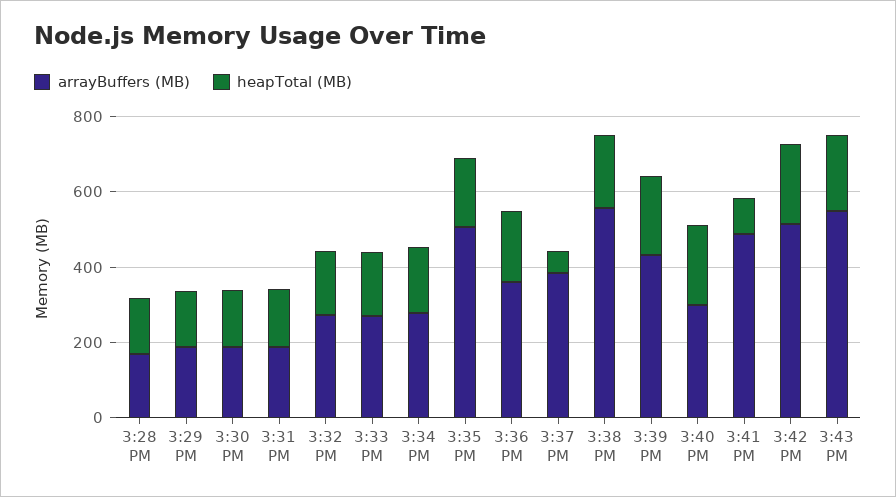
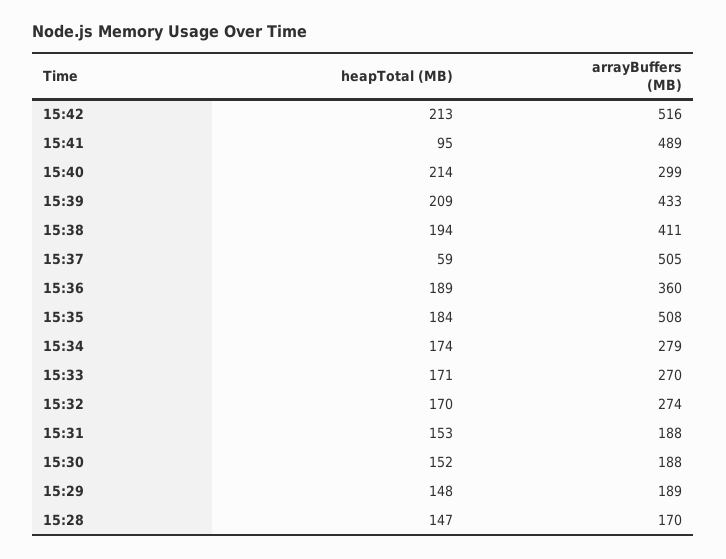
arrayBuffers (MB), 3:37 PM: 400 -> 505
arrayBuffers (MB), 3:38 PM: 550 -> 411
arrayBuffers (MB), 3:43 PM: 550 -> none
heapTotal (MB), 3:43 PM: 200 -> none

